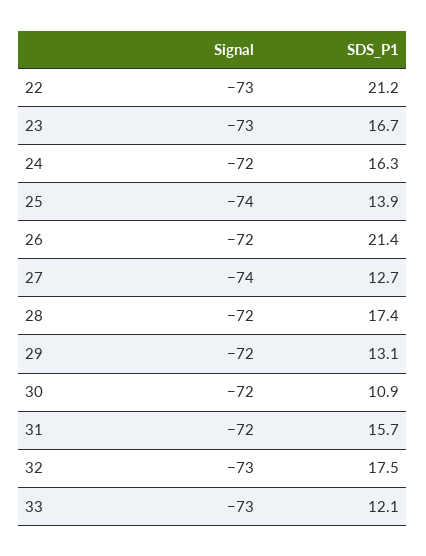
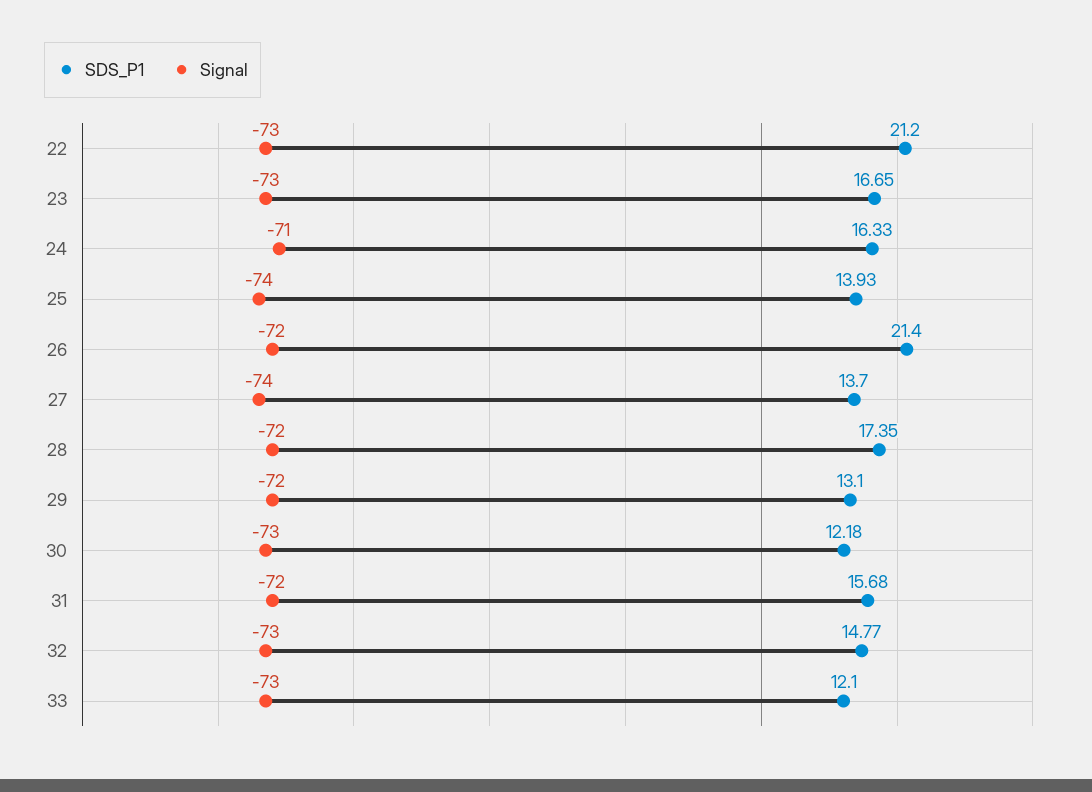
Signal, 24: -72 -> -71
SDS_P1, 27: 12.7 -> 13.7
Signal, 30: -72 -> -73
SDS_P1, 30: 10.9 -> 12.18
SDS_P1, 32: 17.5 -> 14.77

